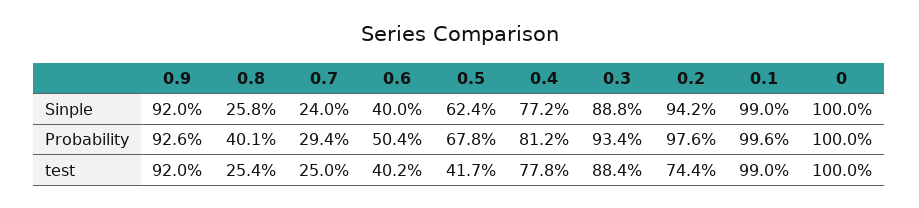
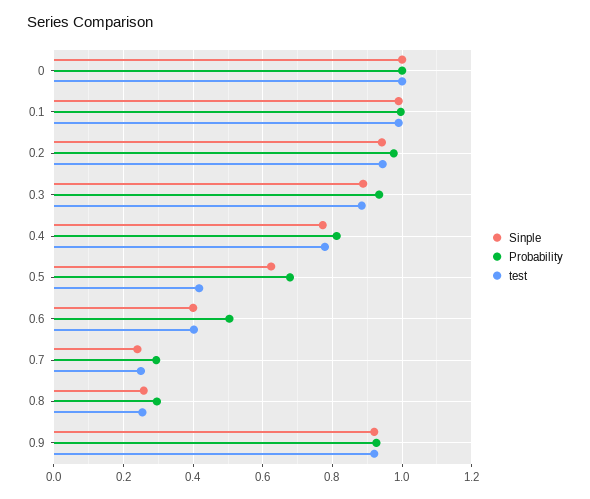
Probability, 0.8: 0.401 -> 0.3
test, 0.2: 0.744 -> 0.94

